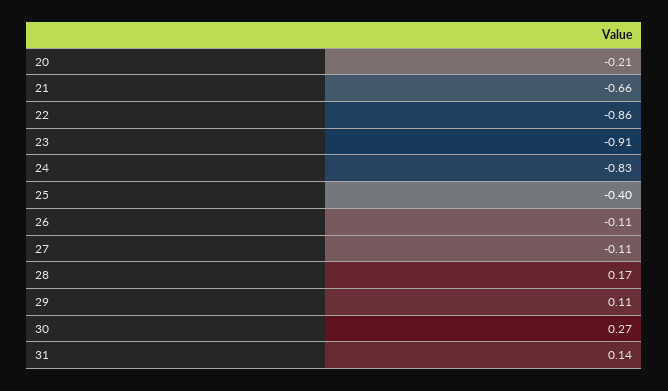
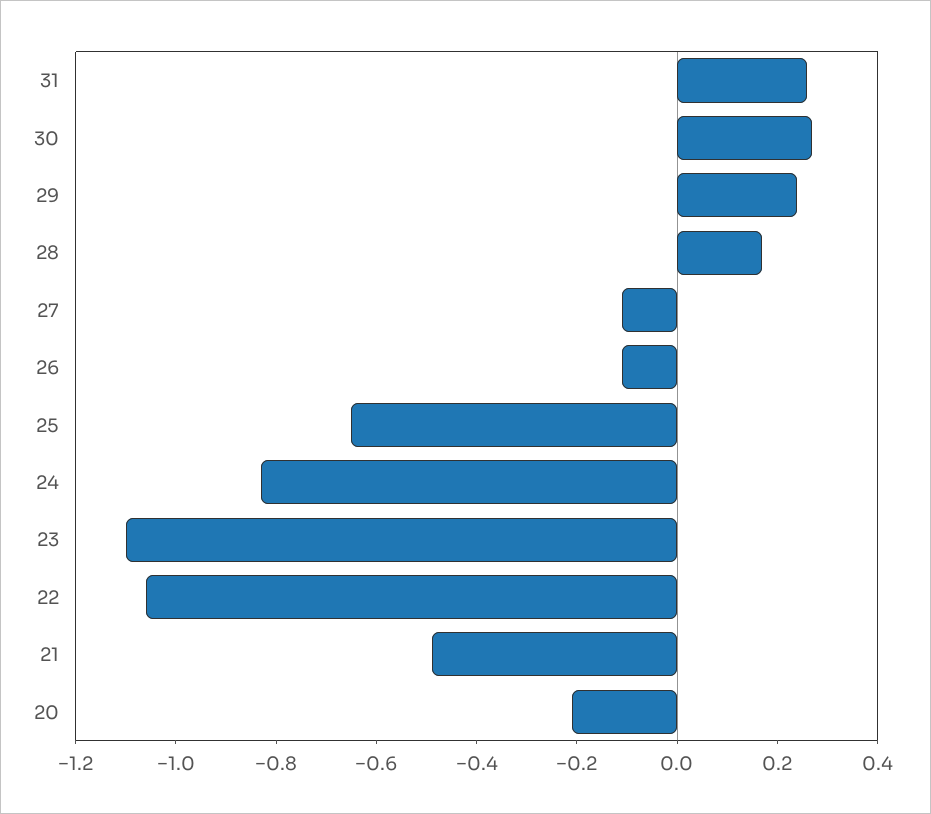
21: -0.66 -> -0.5
22: -0.86 -> -1.05
23: -0.91 -> -1.1
25: -0.4 -> -0.65
29: 0.11 -> 0.25
31: 0.14 -> 0.25

